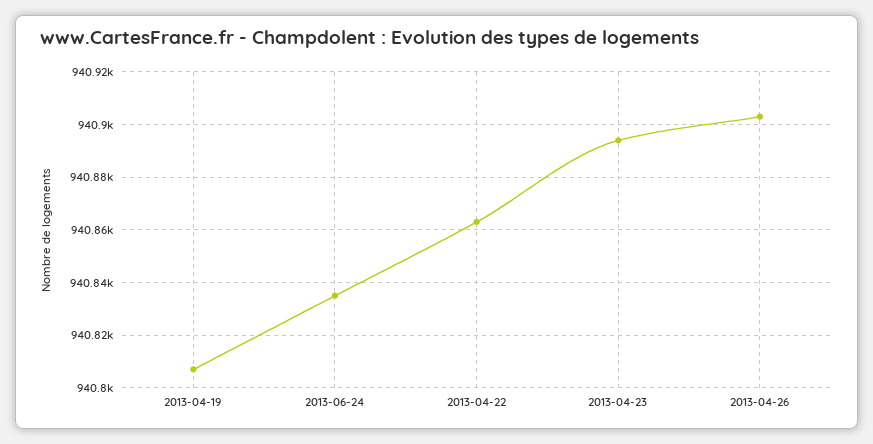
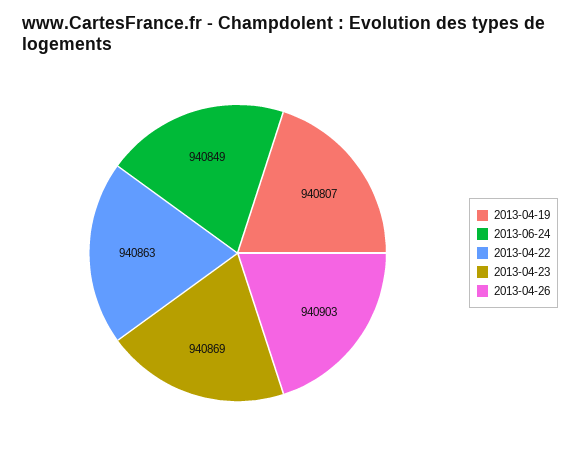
2013-06-24: 940835 -> 940849
2013-04-23: 940895 -> 940869

